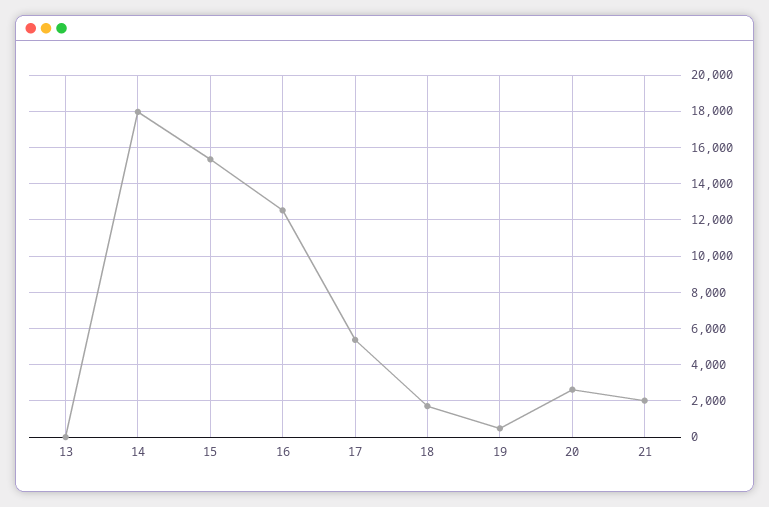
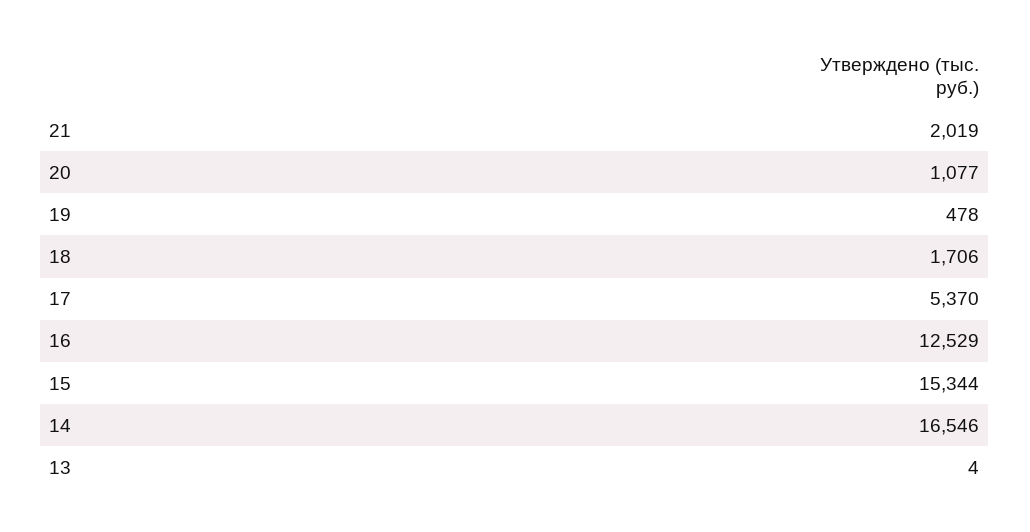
14: 18000 -> 16546
20: 2500 -> 1077

